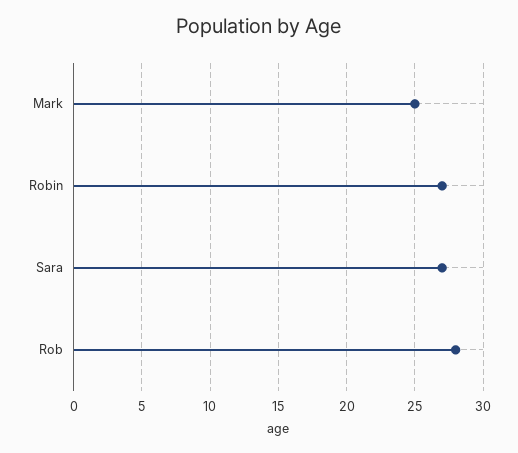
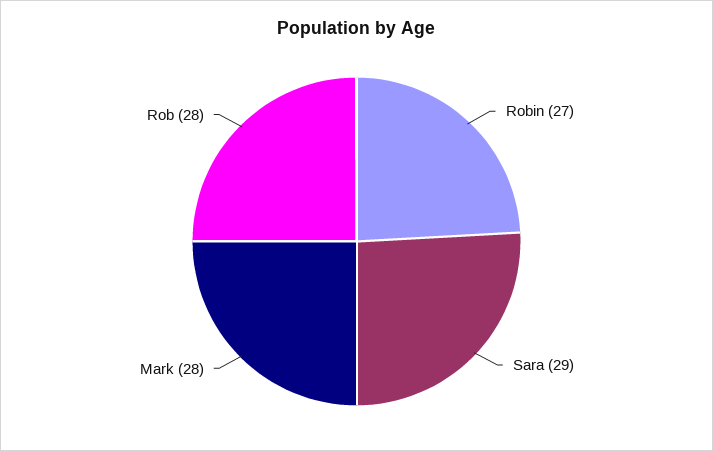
Mark: 25 -> 28
Sara: 27 -> 29

